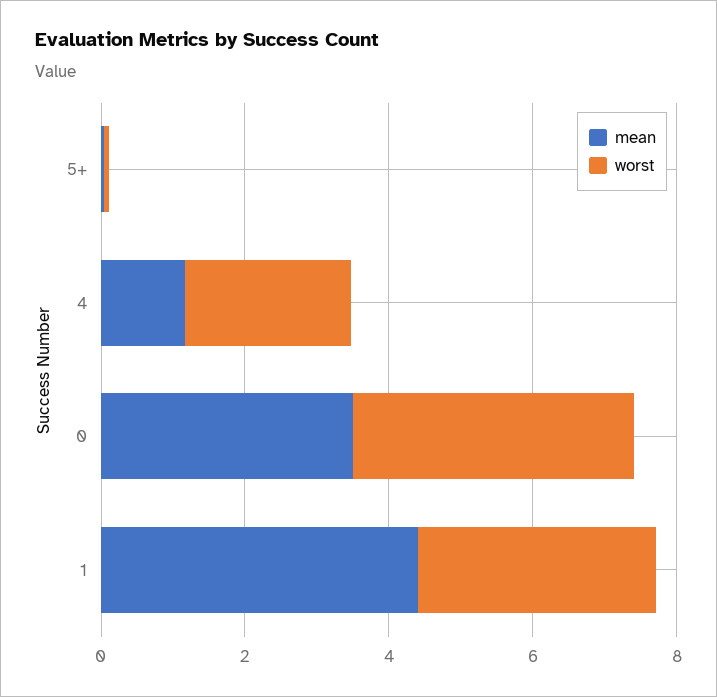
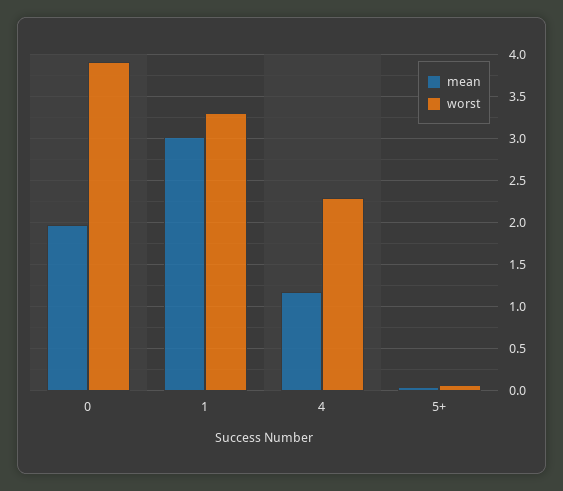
mean, 0: 3.5 -> 2
mean, 1: 4.5 -> 3

